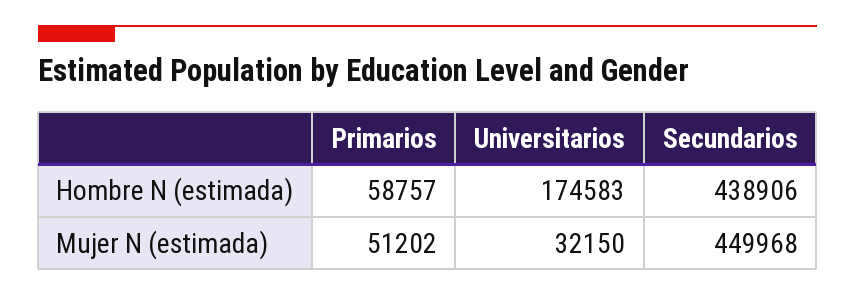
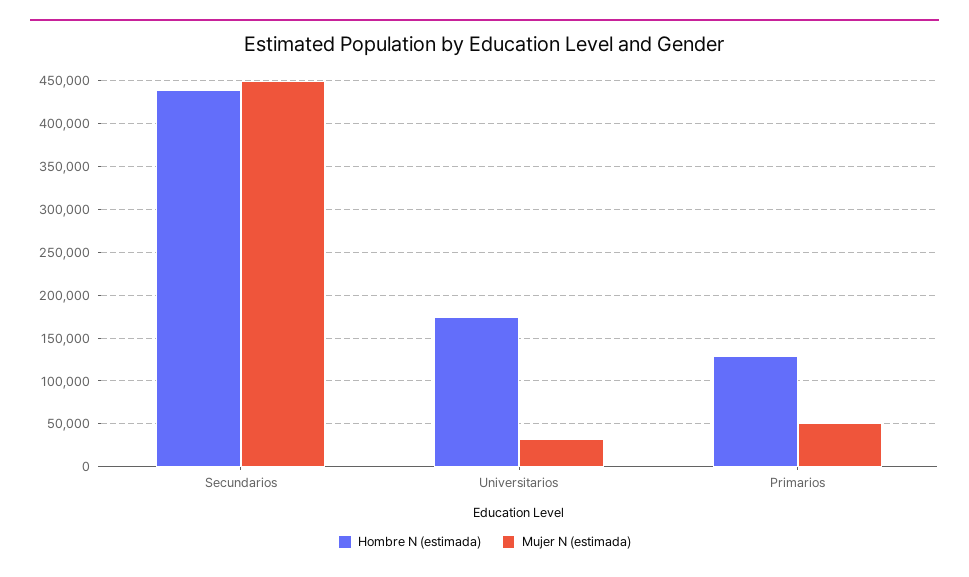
Hombre N (estimada), Primarios: 58757 -> 130000

